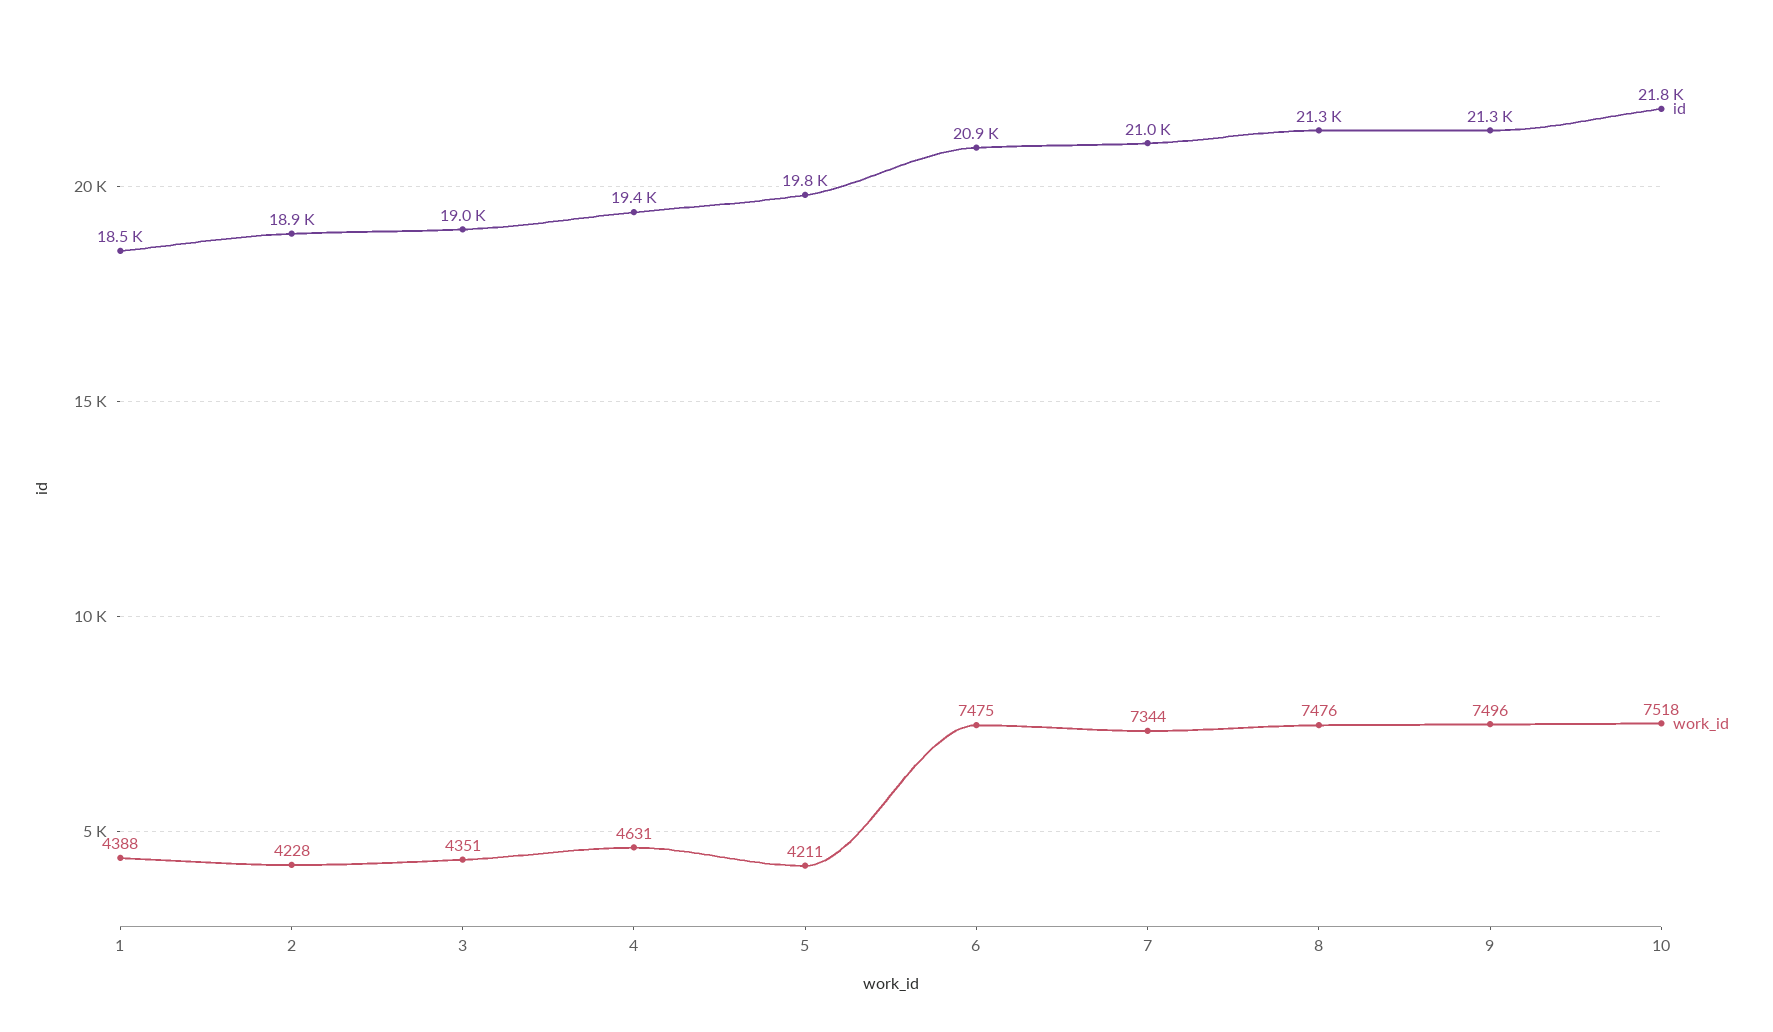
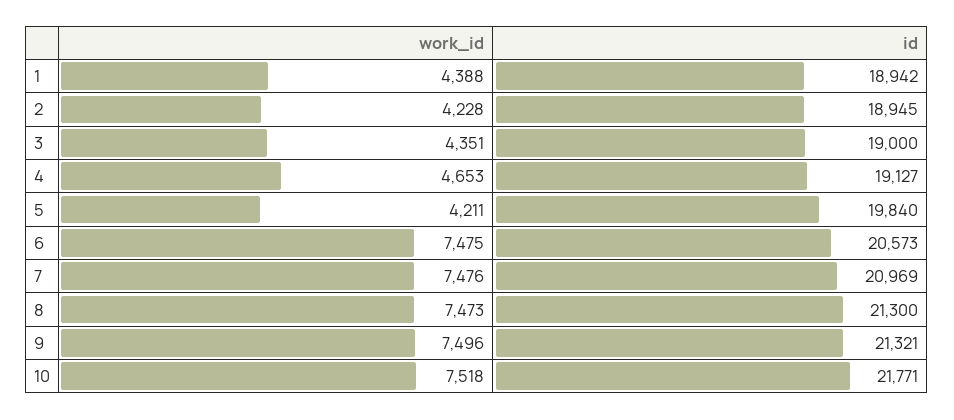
id, 1: 18500 -> 18942
id, 4: 19400 -> 19127
work_id, 4: 4631 -> 4653
id, 6: 20900 -> 20573
work_id, 7: 7344 -> 7476
work_id, 8: 7476 -> 7473

